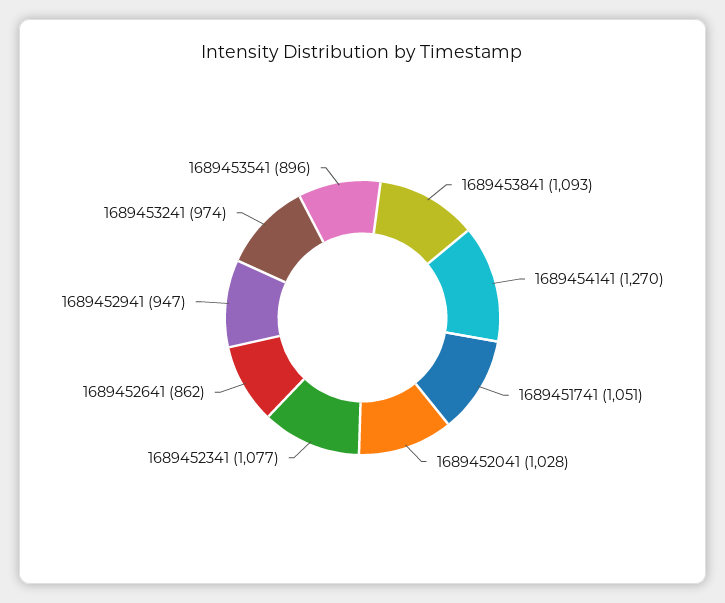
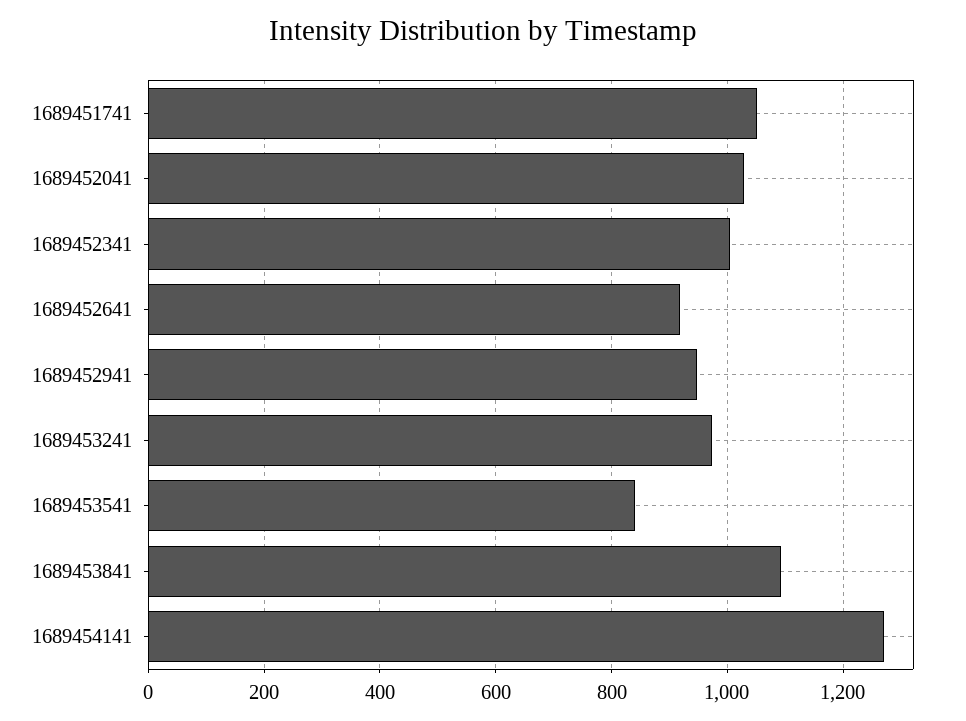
1689452341: 1077 -> 1000
1689452641: 862 -> 920
1689453541: 896 -> 840

